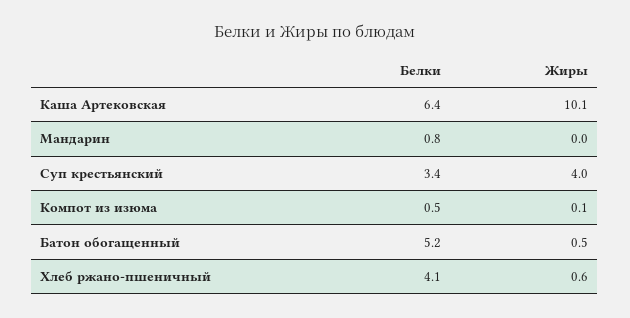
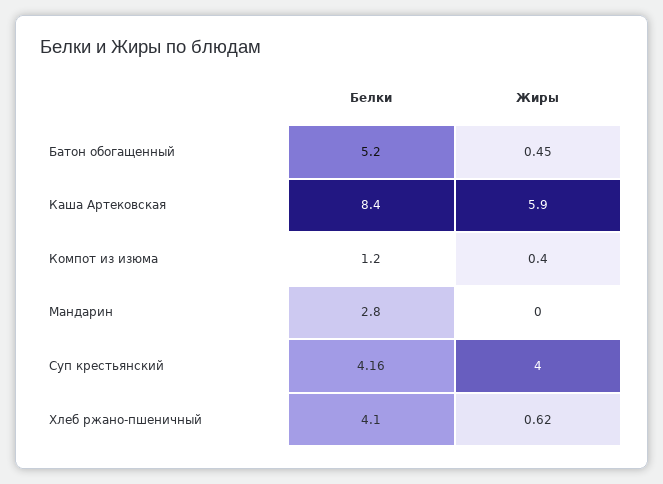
Белки, Каша Артековская: 6.4 -> 8.4
Жиры, Каша Артековская: 10.1 -> 5.9
Белки, Мандарин: 0.8 -> 2.8
Белки, Суп крестьянский: 3.4 -> 4.16
Белки, Компот из изюма: 0.5 -> 1.2
Жиры, Компот из изюма: 0.1 -> 0.4

